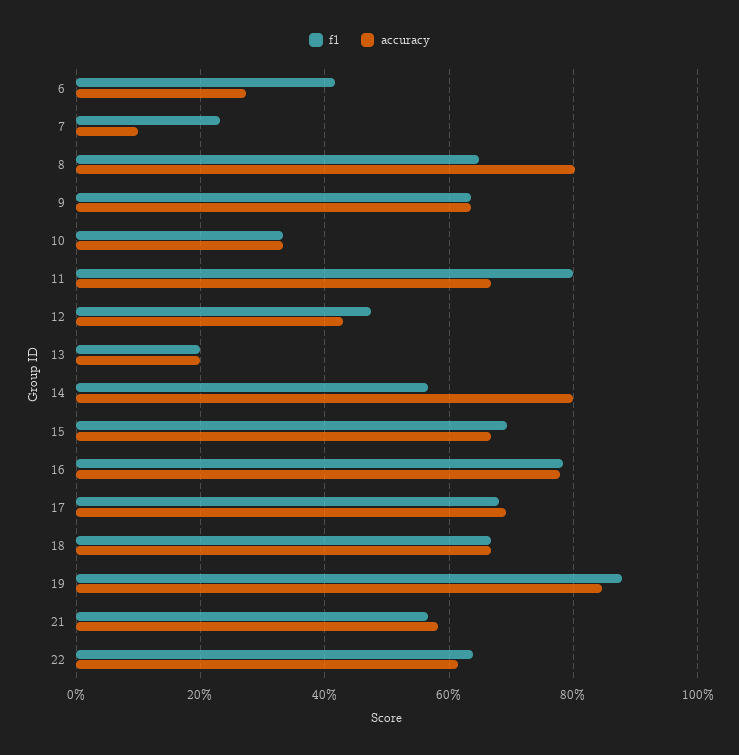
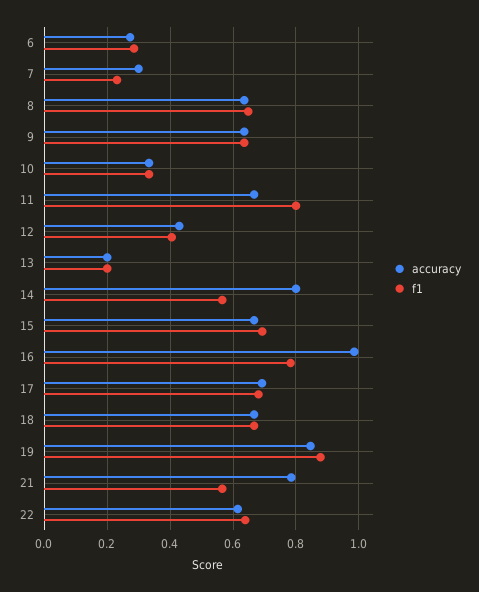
f1, 6: 0.42 -> 0.28
accuracy, 7: 0.1 -> 0.3
accuracy, 8: 0.8 -> 0.64
f1, 12: 0.48 -> 0.4
accuracy, 16: 0.78 -> 0.98
accuracy, 21: 0.58 -> 0.78

